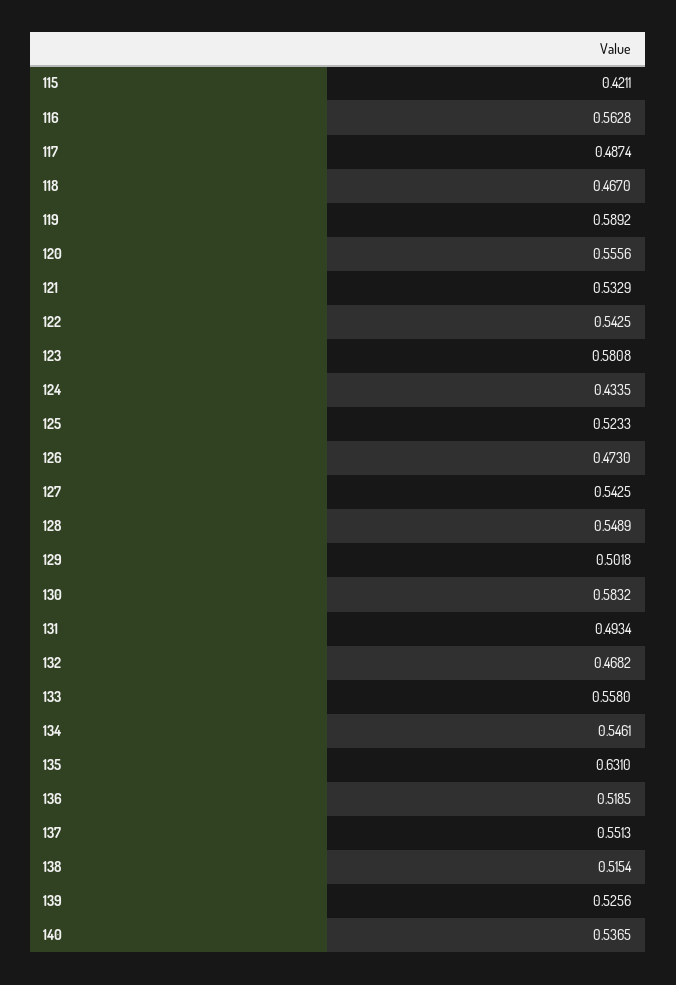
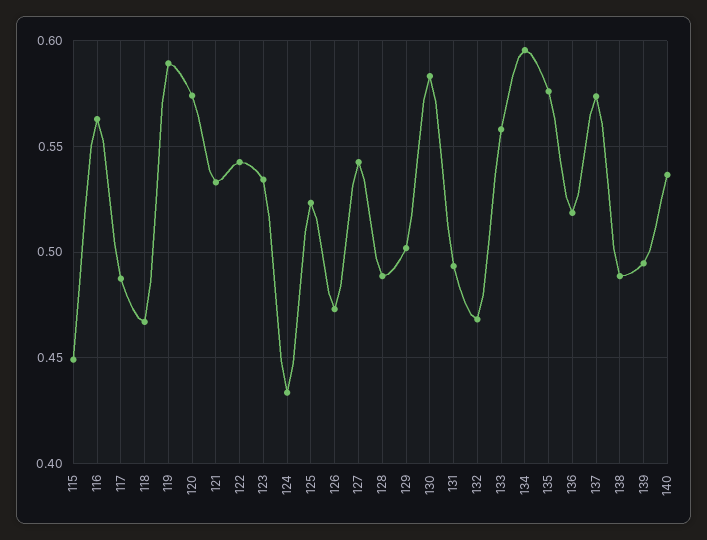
115: 0.4211 -> 0.45
120: 0.5556 -> 0.575
123: 0.5808 -> 0.535
128: 0.5489 -> 0.49
134: 0.5461 -> 0.595
135: 0.631 -> 0.575
137: 0.5513 -> 0.575
138: 0.5154 -> 0.49
139: 0.5256 -> 0.495

